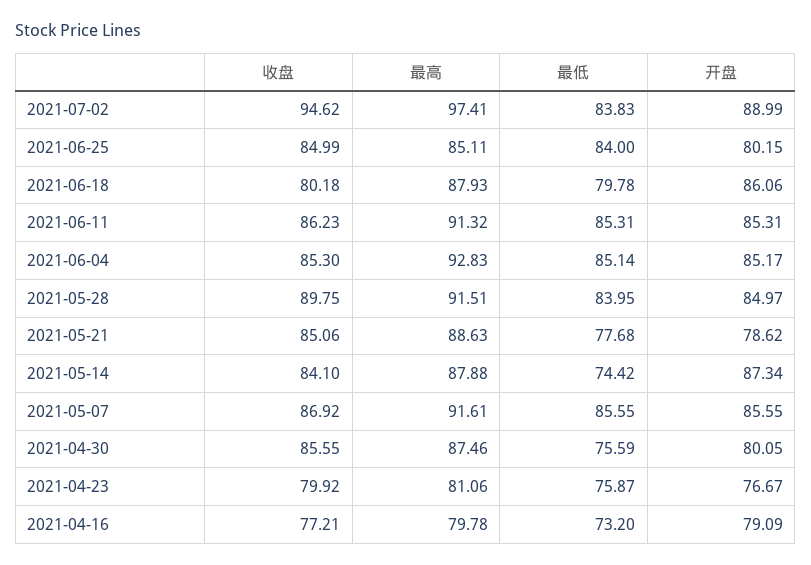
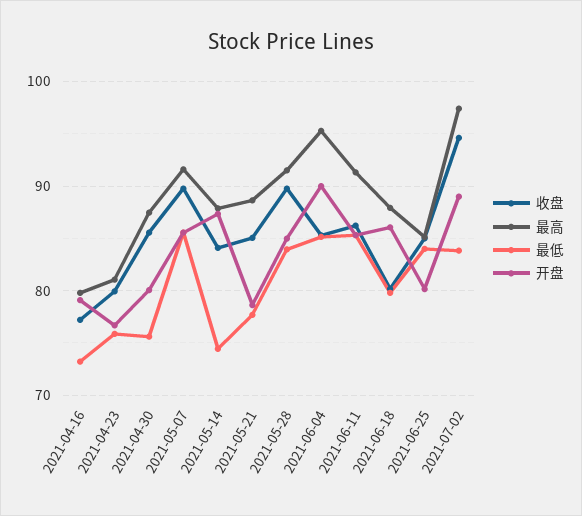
最高, 2021-06-04: 92.83 -> 95
开盘, 2021-06-04: 85.17 -> 90
收盘, 2021-05-07: 86.92 -> 90

